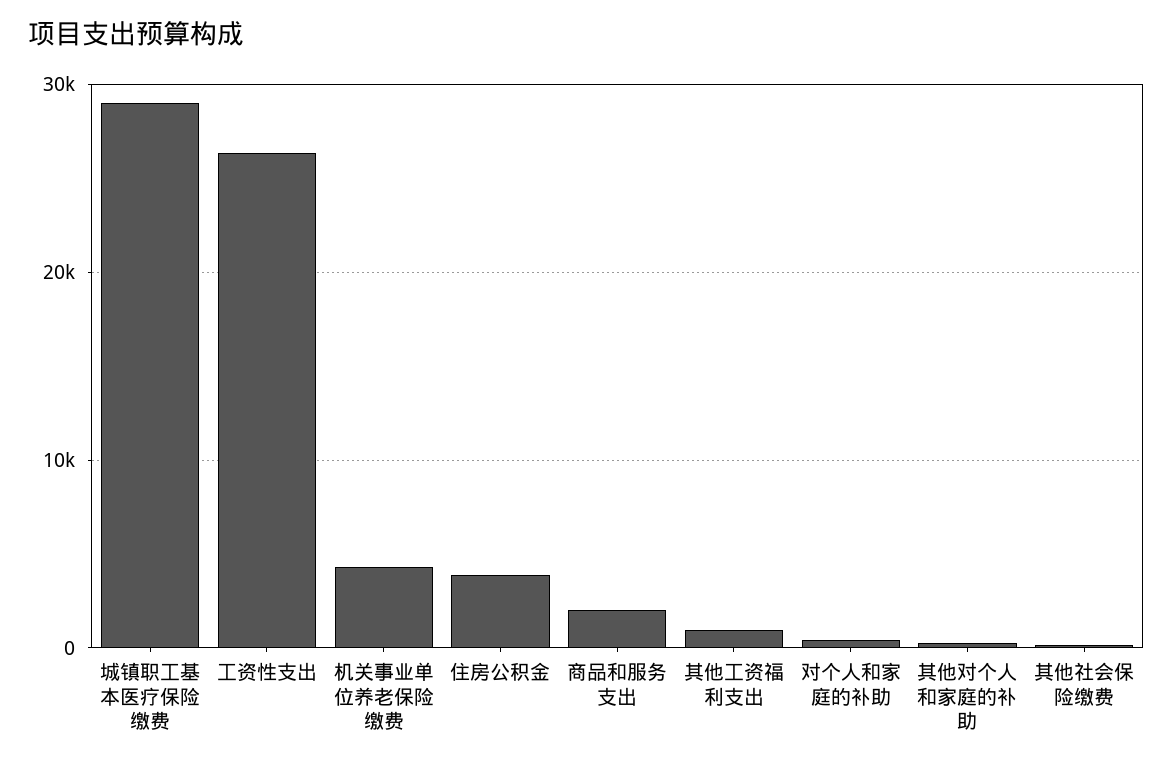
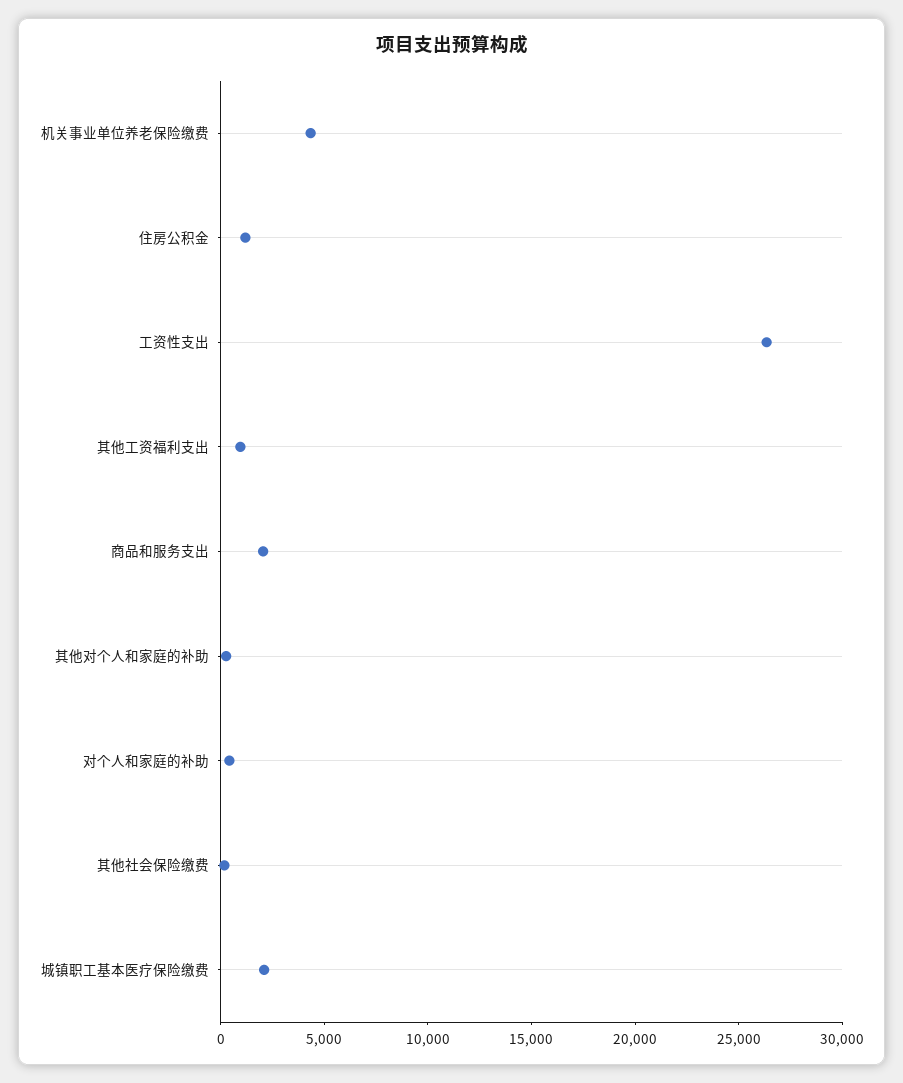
城镇职工基本医疗保险缴费: 29000 -> 2000
住房公积金: 4000 -> 1000

